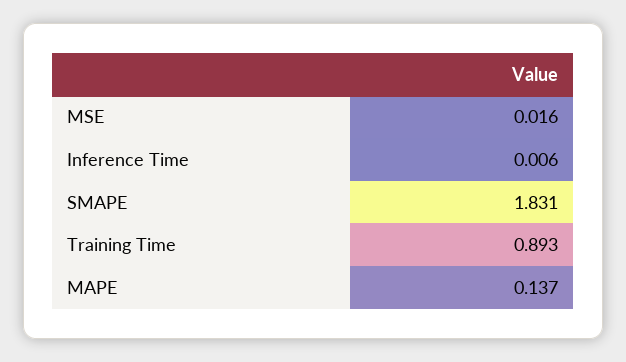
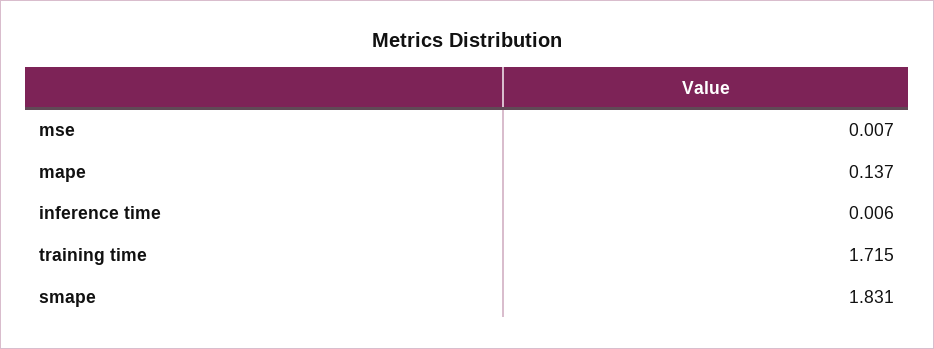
MSE: 0.016 -> 0.007
Training Time: 0.893 -> 1.715

